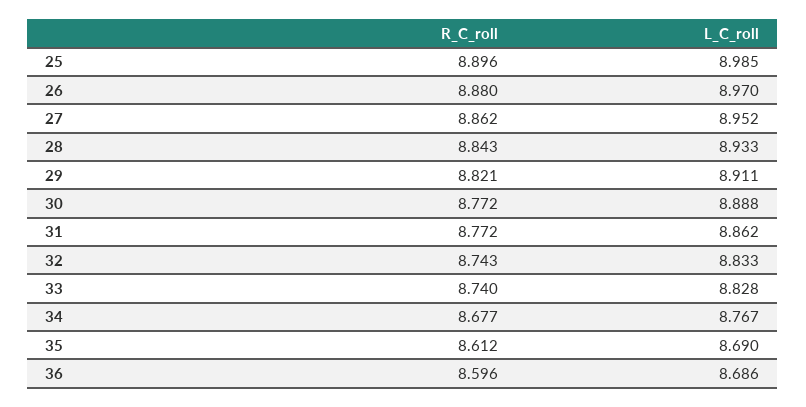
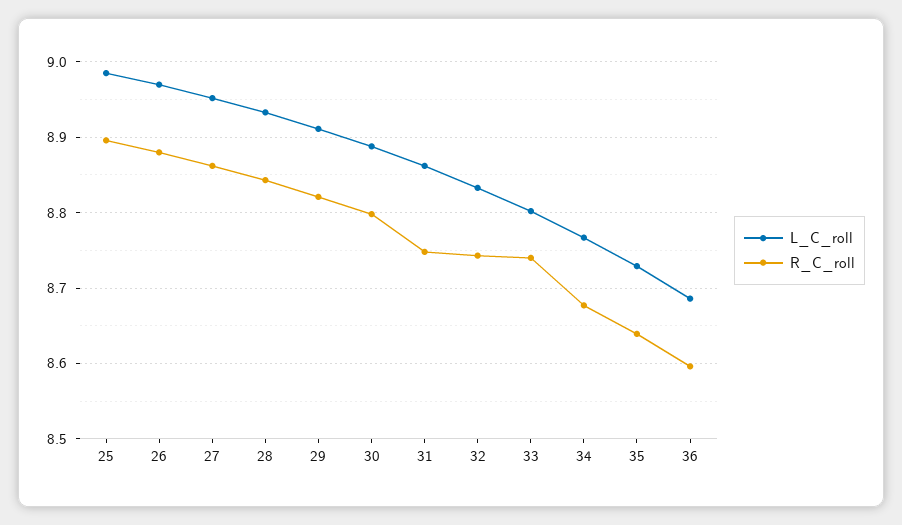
R_C_roll, 30: 8.772 -> 8.8
R_C_roll, 31: 8.772 -> 8.75
L_C_roll, 33: 8.828 -> 8.8
R_C_roll, 35: 8.612 -> 8.64
L_C_roll, 35: 8.69 -> 8.73

